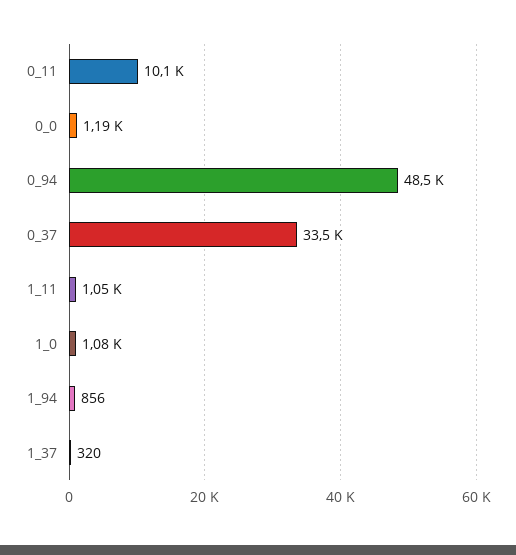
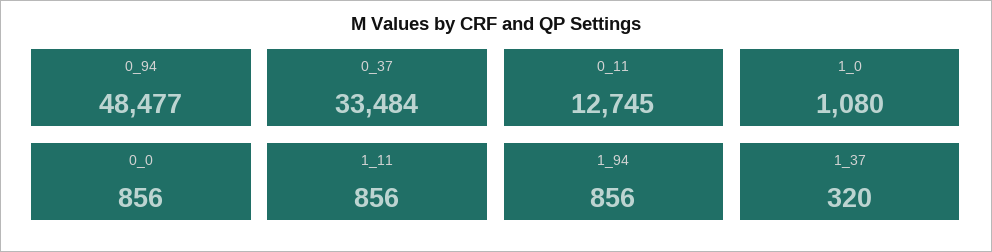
0_11: 10100 -> 12745
0_0: 1190 -> 856
1_11: 1050 -> 856

